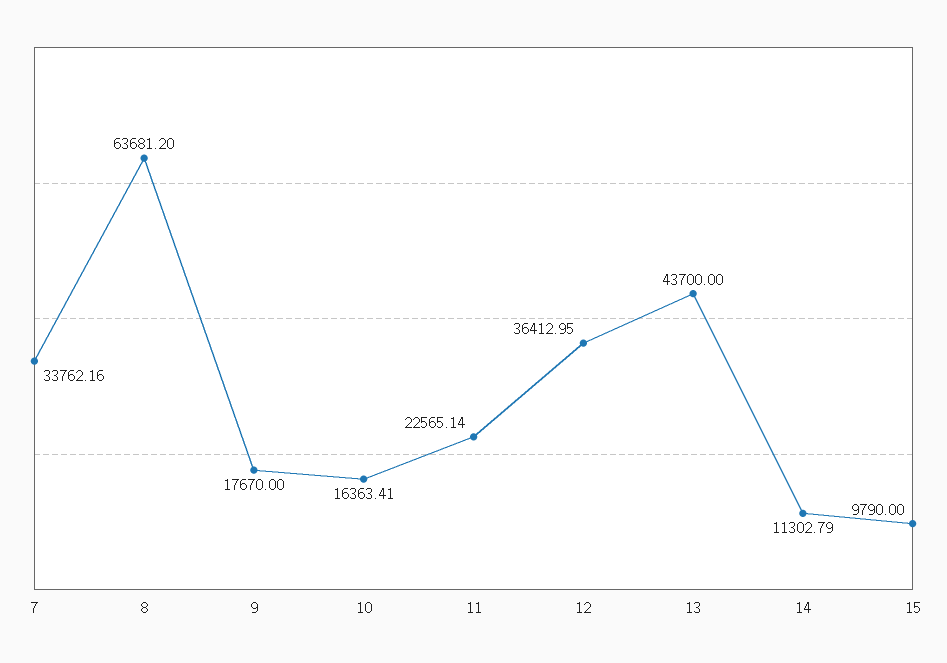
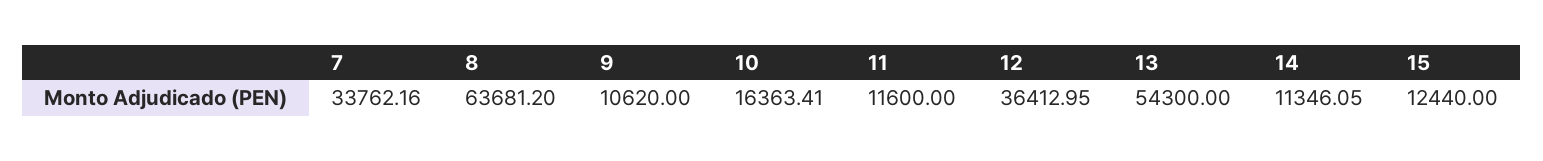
9: 17670 -> 10620
11: 22565.14 -> 11600
13: 43700 -> 54300
14: 11302.79 -> 11346.05
15: 9790 -> 12440

